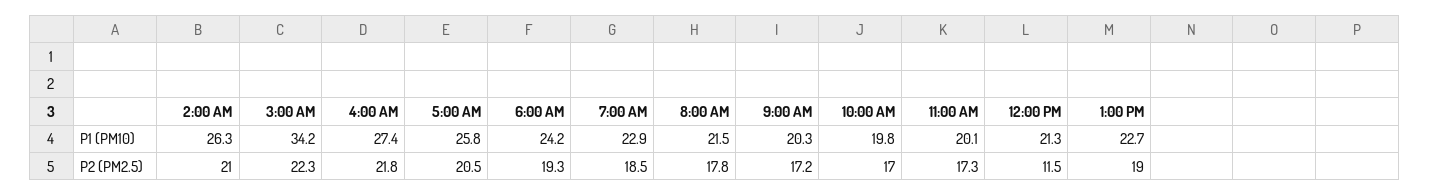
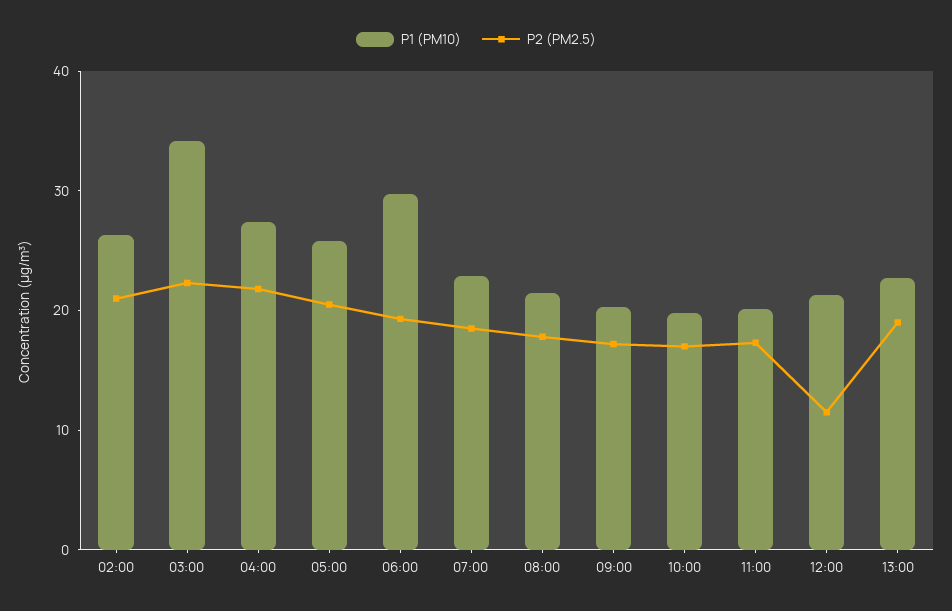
P1 (PM10), 6:00 AM: 24.2 -> 30

